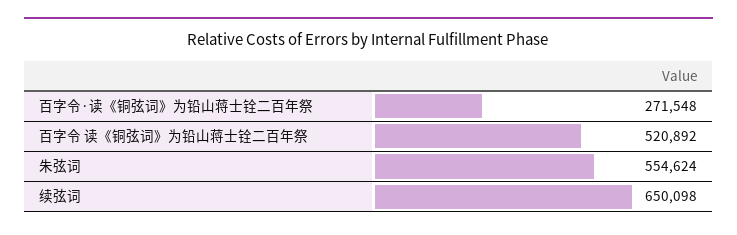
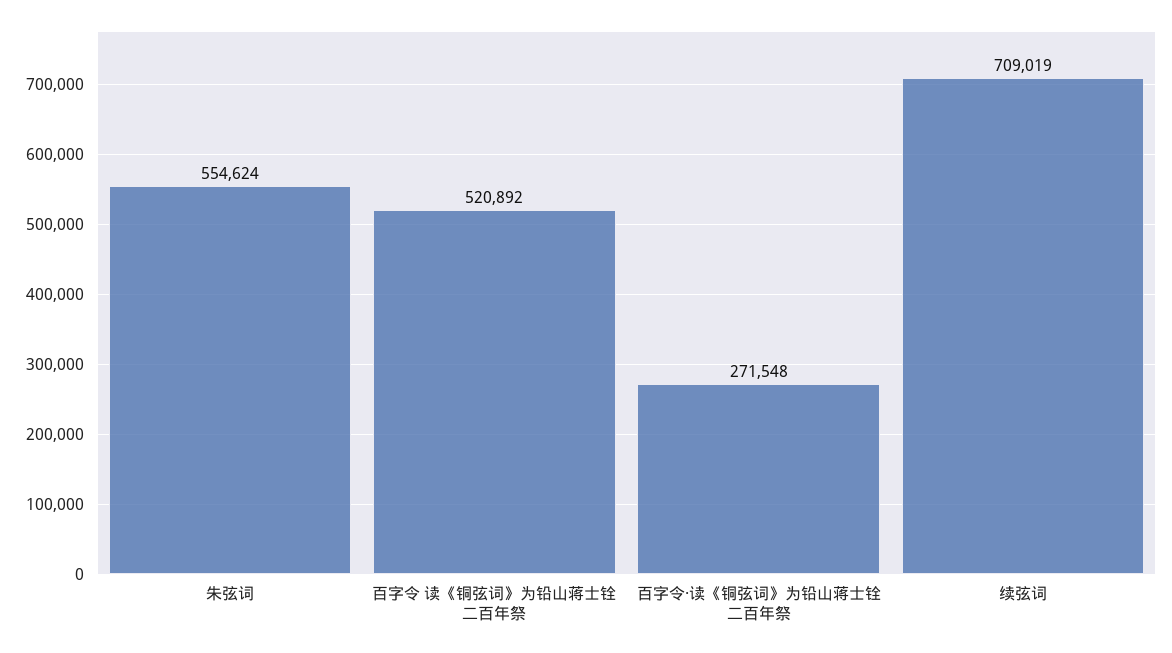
续弦词: 650098 -> 709019

